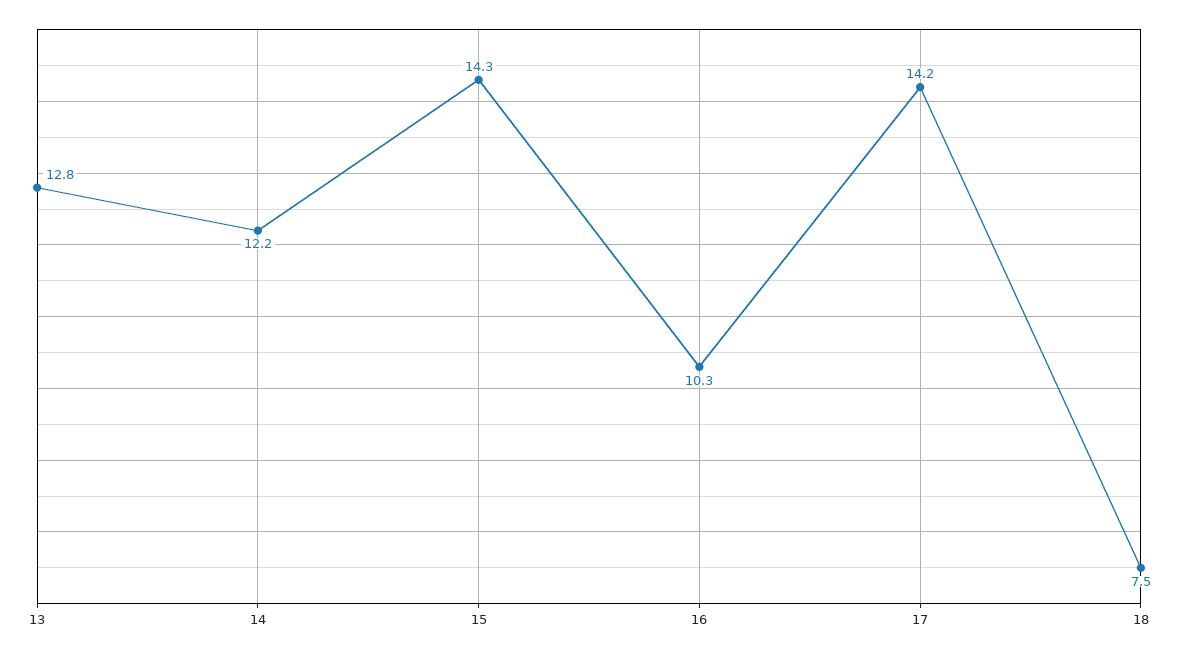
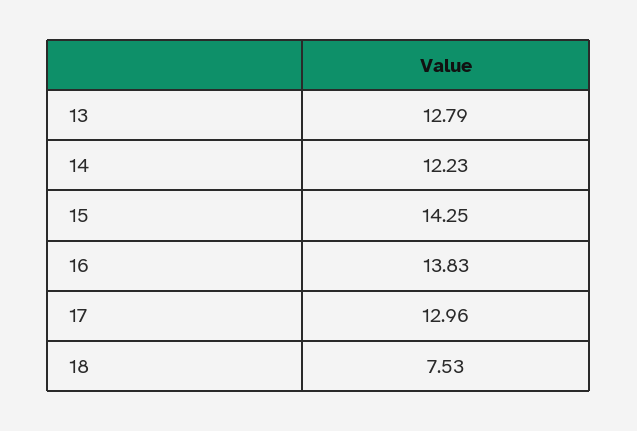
16: 10.3 -> 13.83
17: 14.2 -> 12.96

